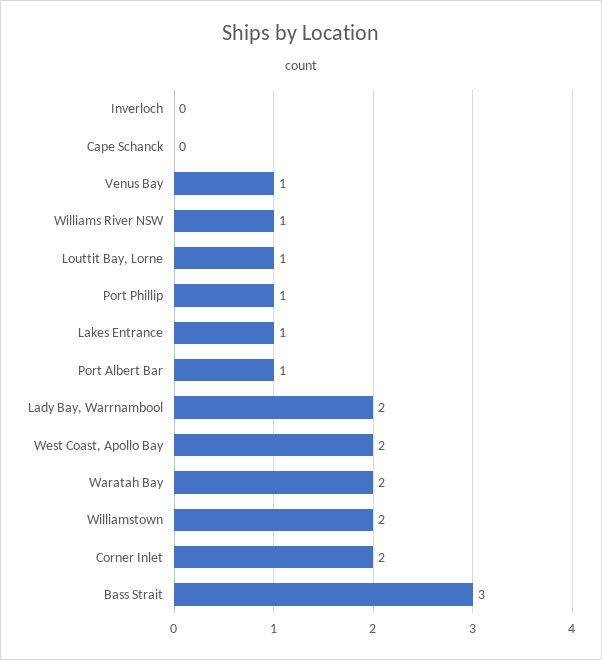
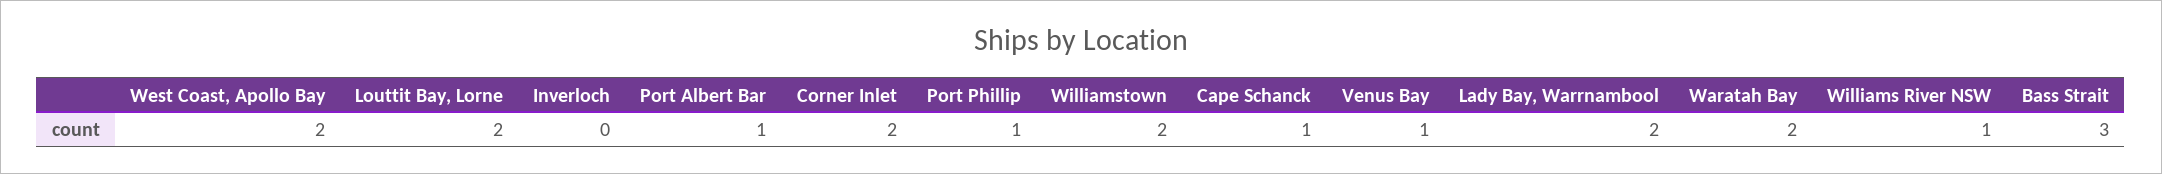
Cape Schanck: 0 -> 1
Louttit Bay, Lorne: 1 -> 2
Lakes Entrance: 1 -> none

